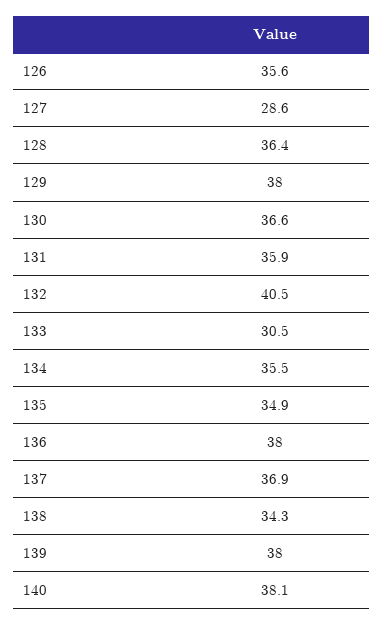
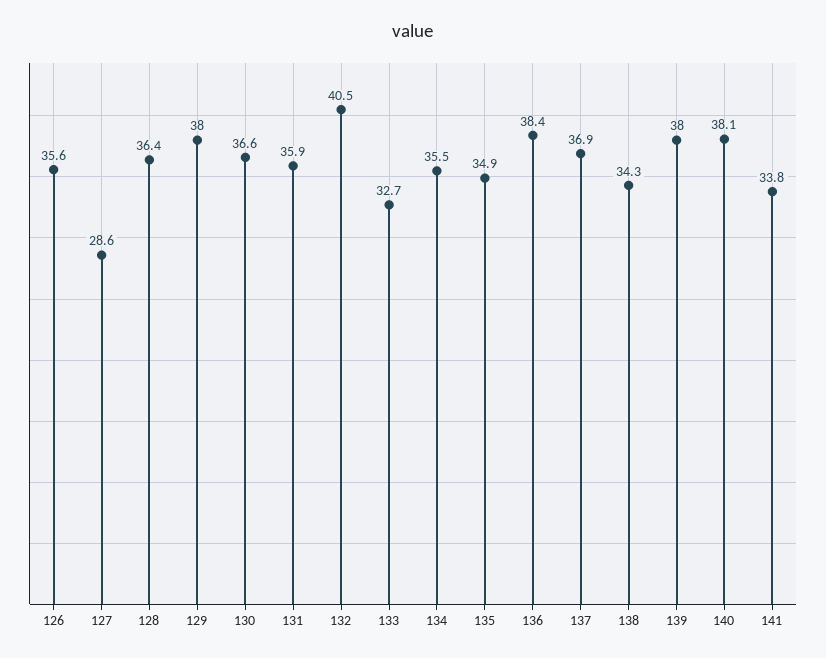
133: 30.5 -> 32.7
136: 38 -> 38.4
141: none -> 33.8

